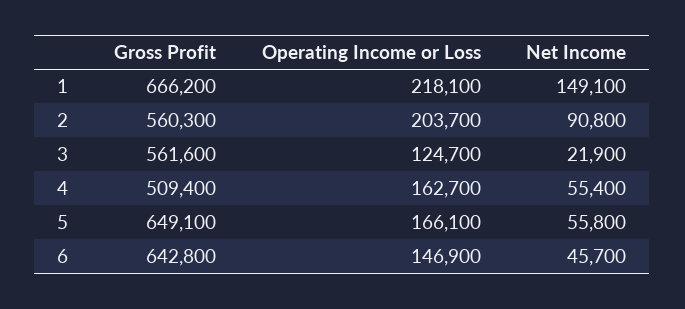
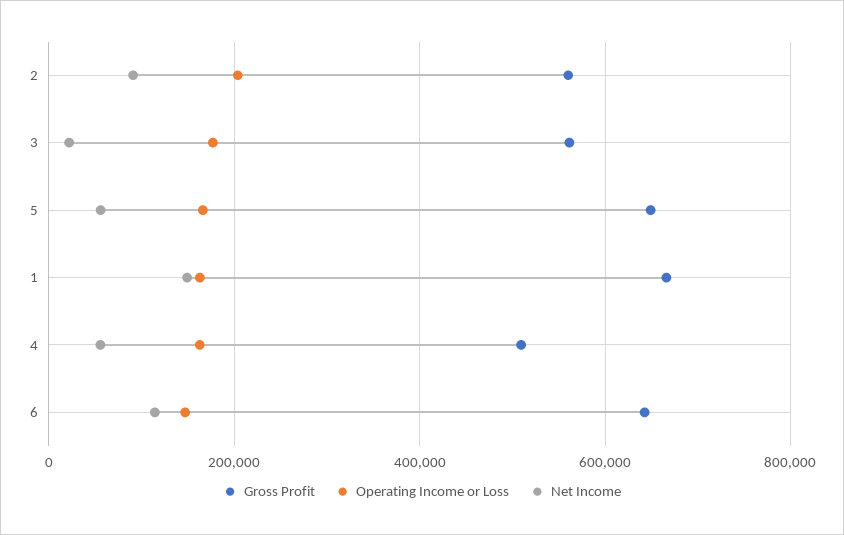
Operating Income or Loss, 1: 218100 -> 160000
Operating Income or Loss, 3: 124700 -> 180000
Net Income, 6: 45700 -> 120000

